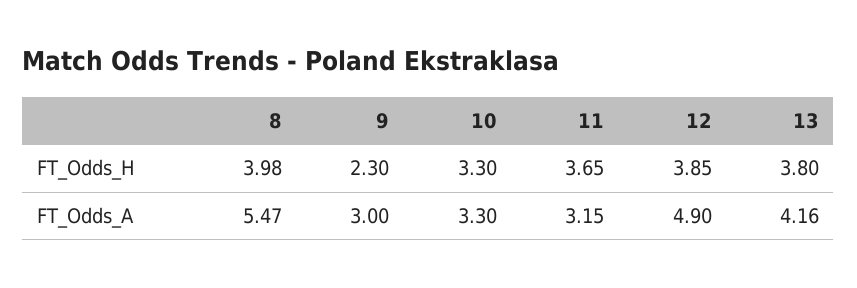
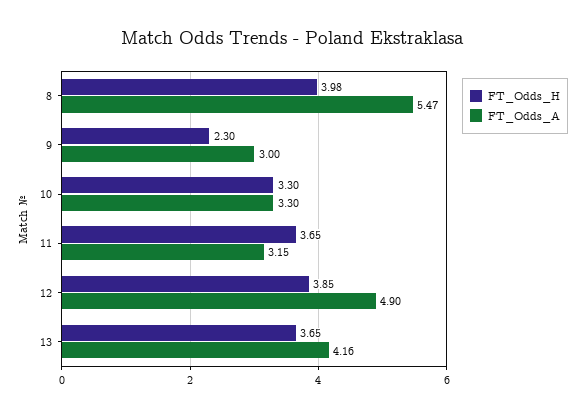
FT_Odds_H, 13: 3.8 -> 3.65

